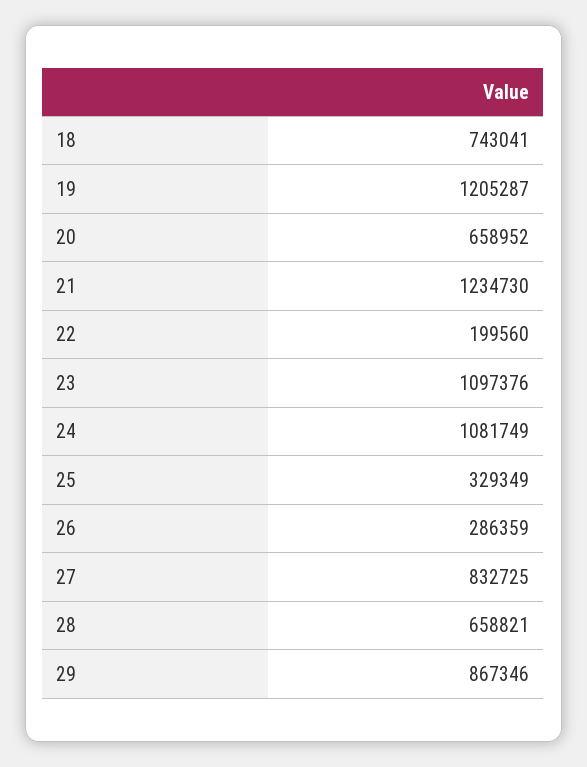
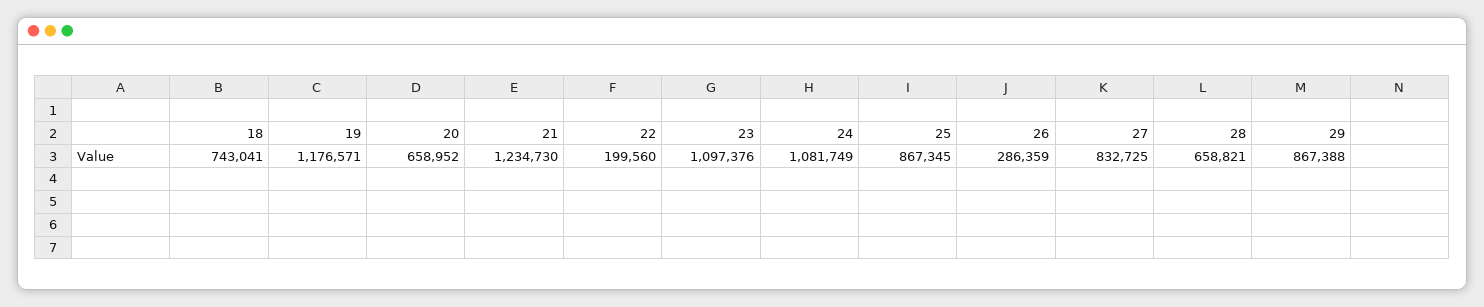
19: 1205287 -> 1176571
25: 329349 -> 867345
29: 867346 -> 867388

